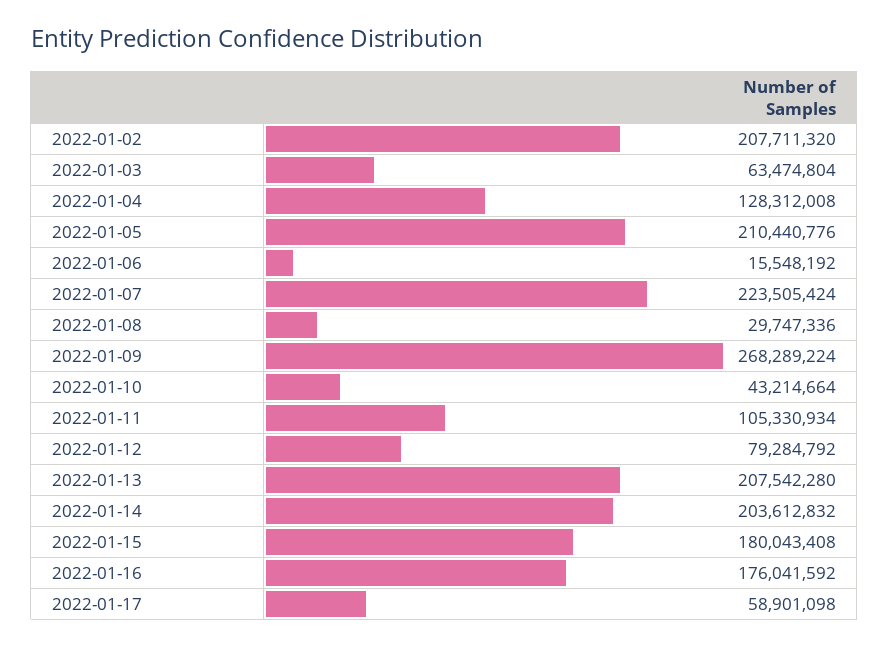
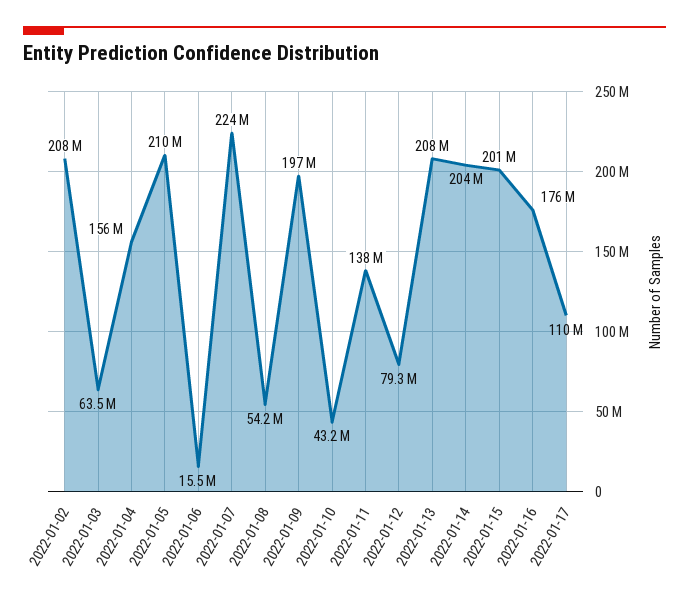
2022-01-04: 128312008 -> 156000000
2022-01-08: 29747336 -> 54200000
2022-01-09: 268289224 -> 197000000
2022-01-11: 105330934 -> 138000000
2022-01-15: 180043408 -> 201000000
2022-01-17: 58901098 -> 110000000

